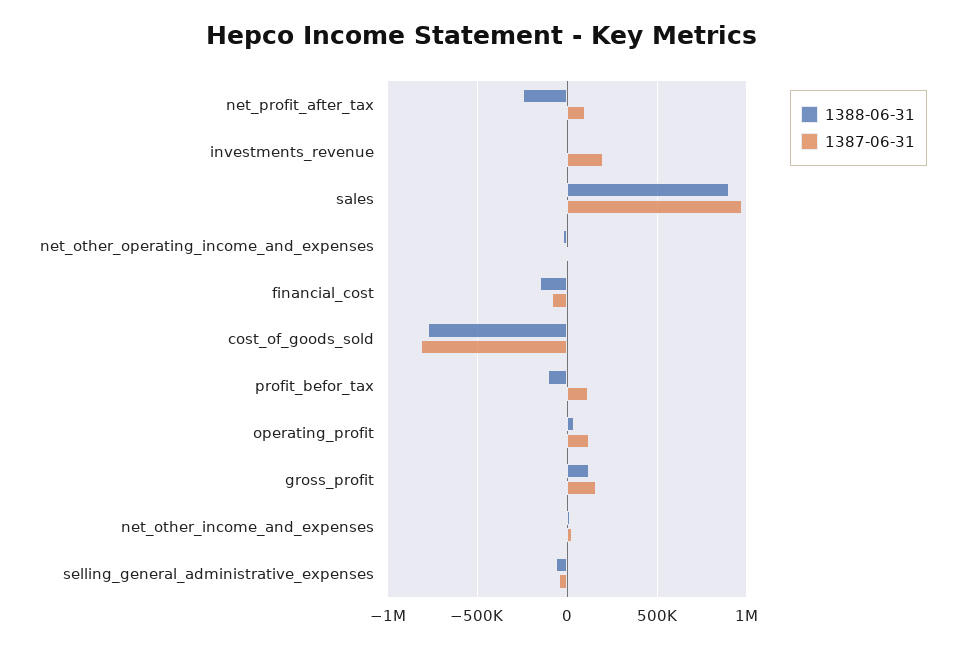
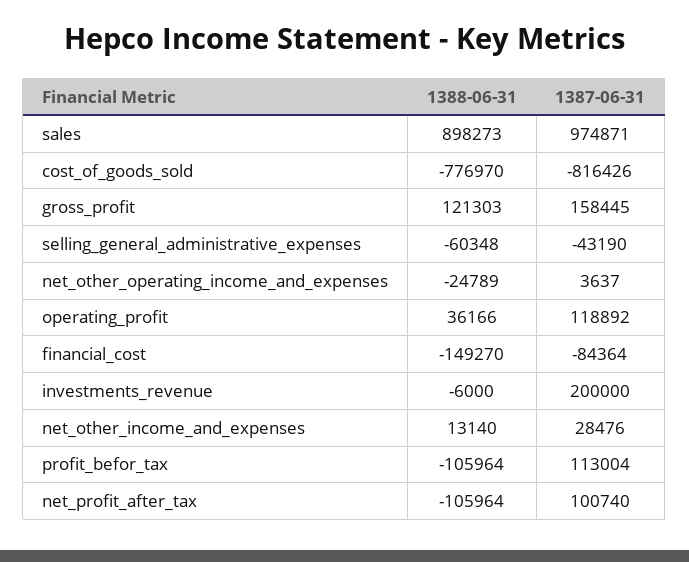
1388-06-31, net_profit_after_tax: -250000 -> -105964

